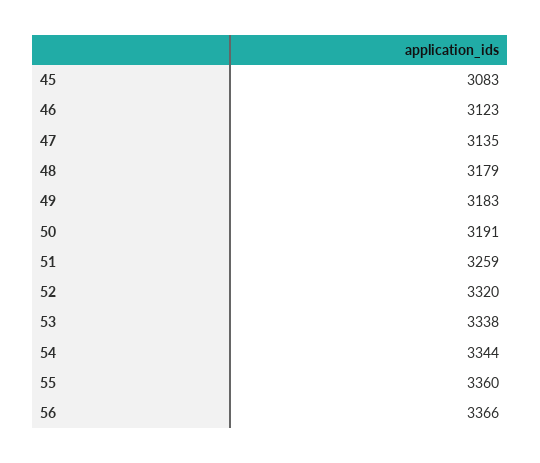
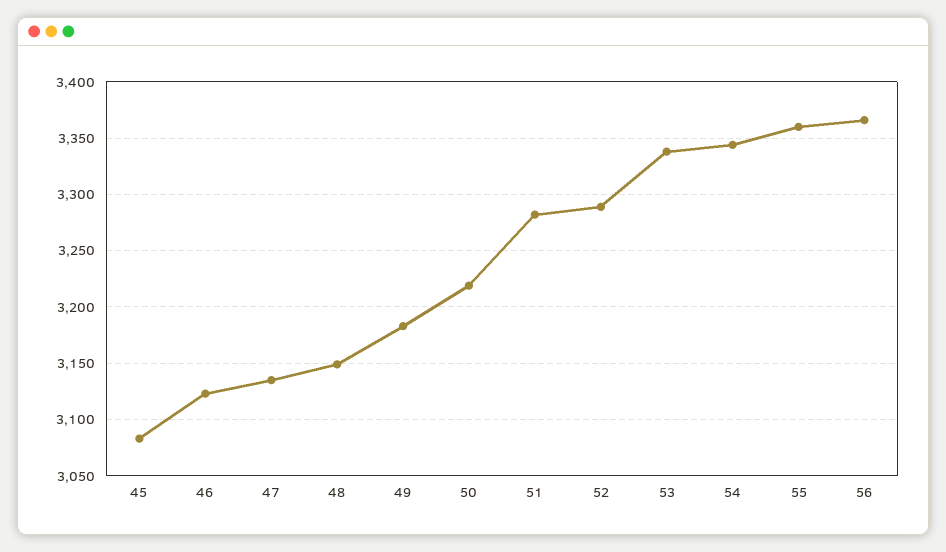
48: 3179 -> 3150
50: 3191 -> 3220
51: 3259 -> 3280
52: 3320 -> 3290

